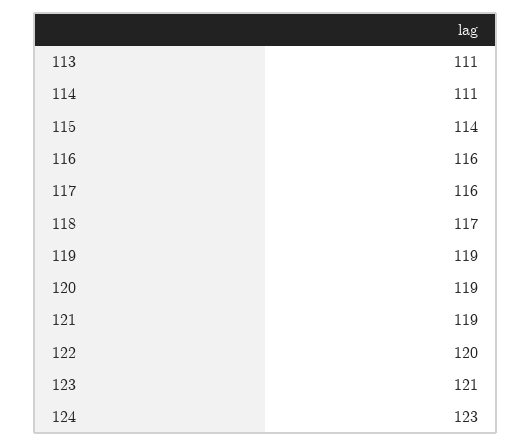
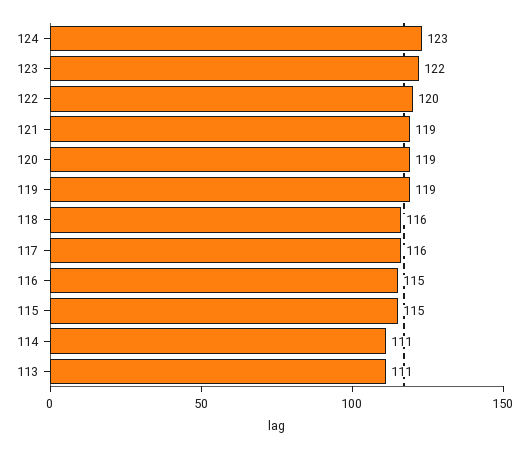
115: 114 -> 115
116: 116 -> 115
118: 117 -> 116
123: 121 -> 122

